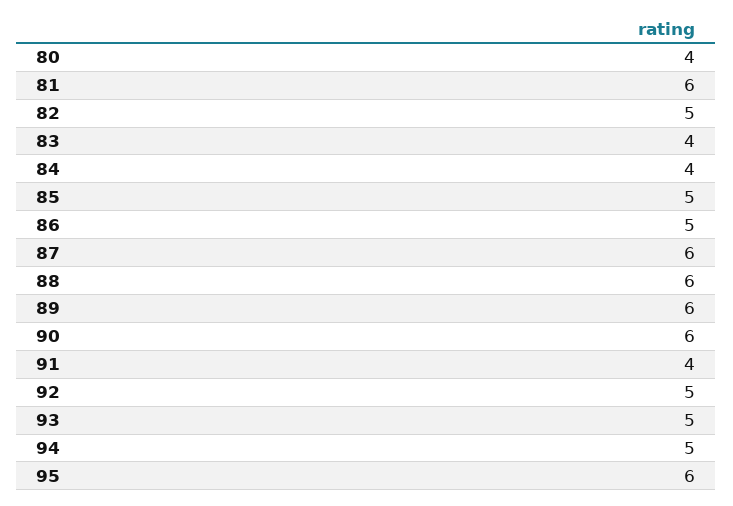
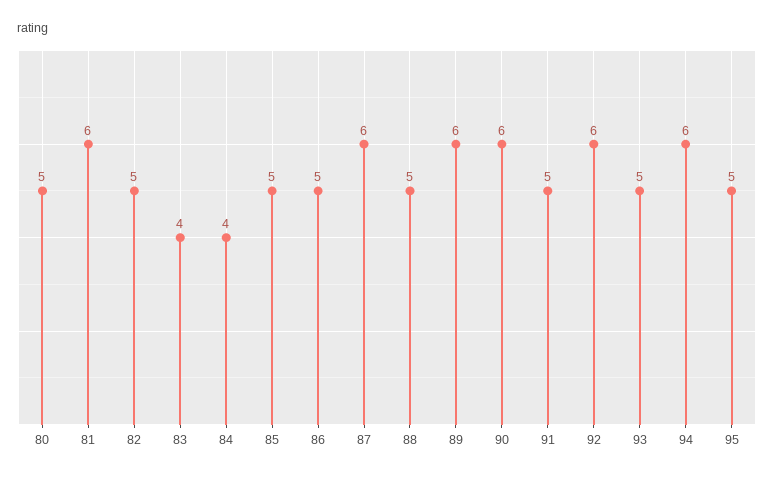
80: 4 -> 5
88: 6 -> 5
91: 4 -> 5
92: 5 -> 6
94: 5 -> 6
95: 6 -> 5

